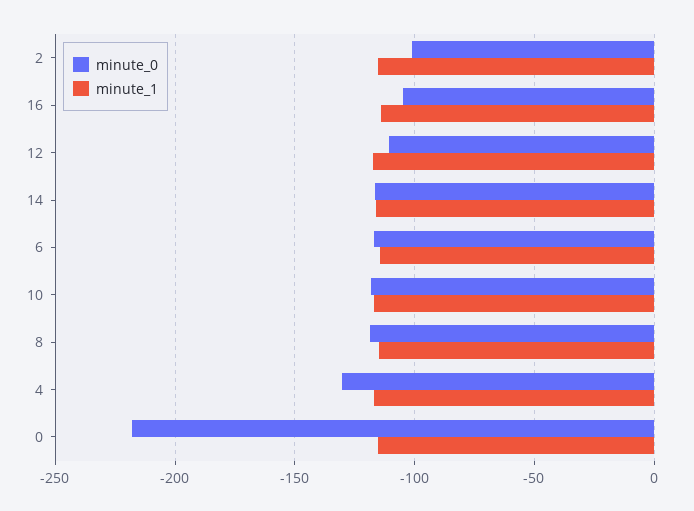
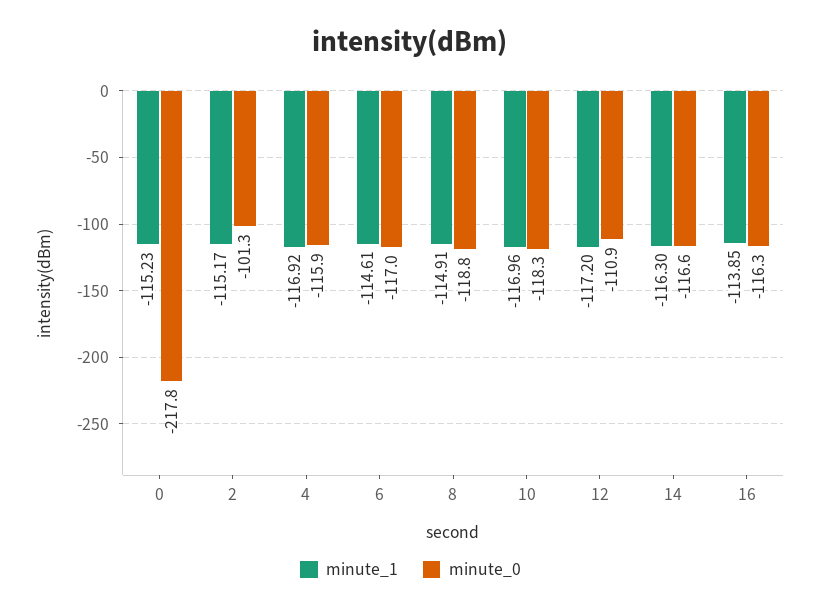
minute_0, 16: -105 -> -116.3
minute_0, 4: -130 -> -115.9

